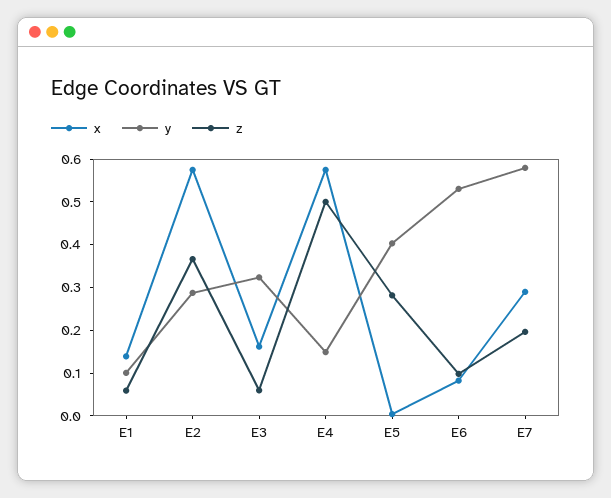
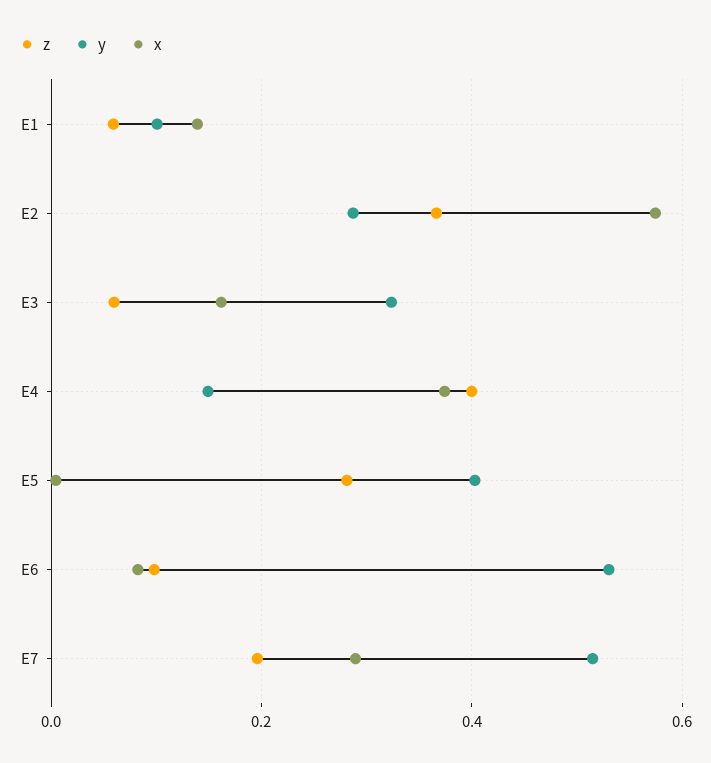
x, E4: 0.58 -> 0.38
z, E4: 0.5 -> 0.4
y, E7: 0.58 -> 0.52

